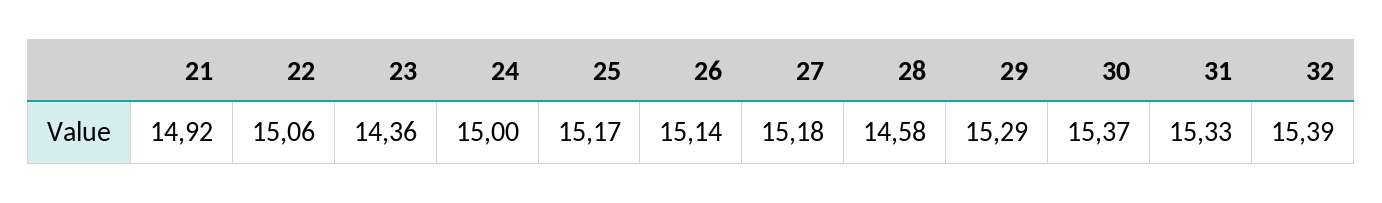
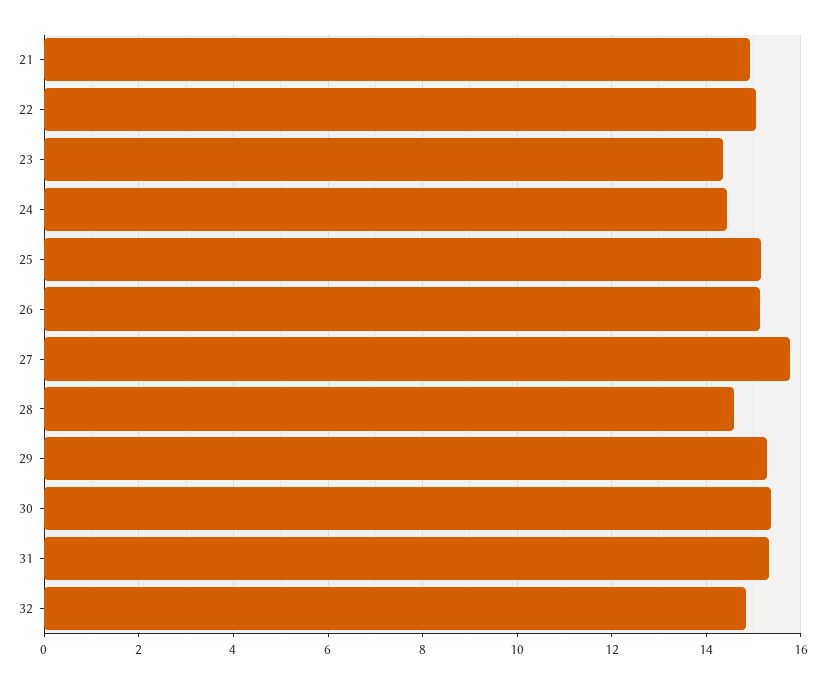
24: 15 -> 14.4
27: 15.18 -> 15.8
32: 15.39 -> 14.8

